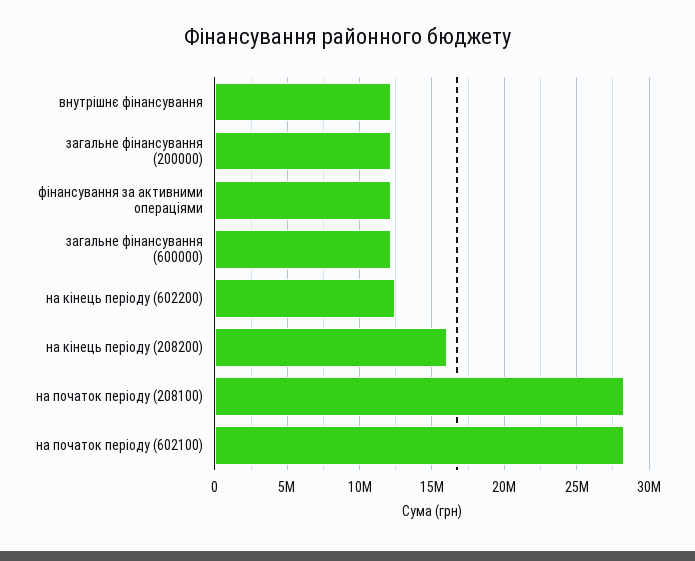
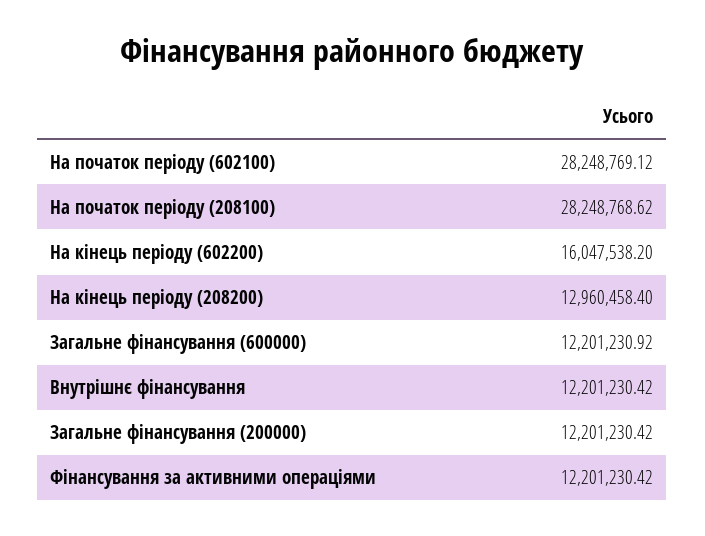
на кінець періоду (602200): 12500000 -> 16047538.2
на кінець періоду (208200): 16000000 -> 12960458.4

